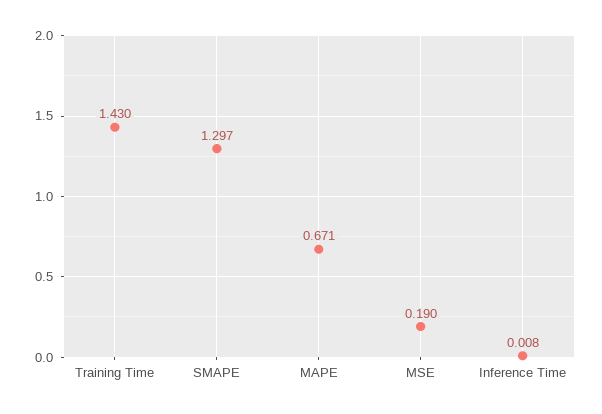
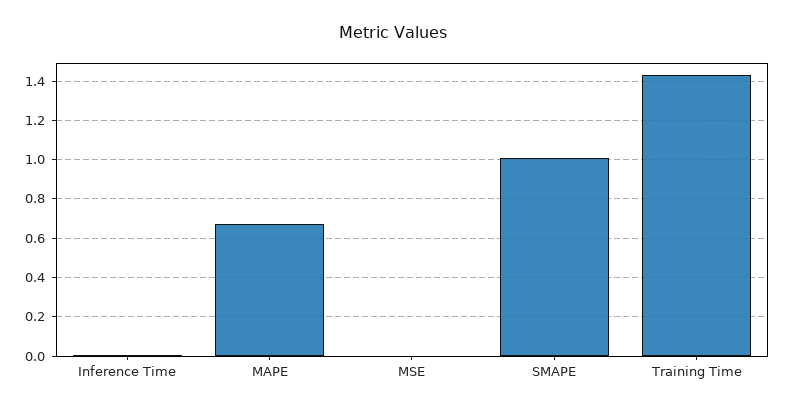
SMAPE: 1.297 -> 1
MSE: 0.19 -> 0

